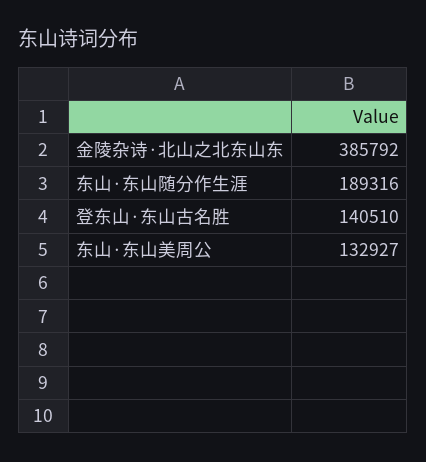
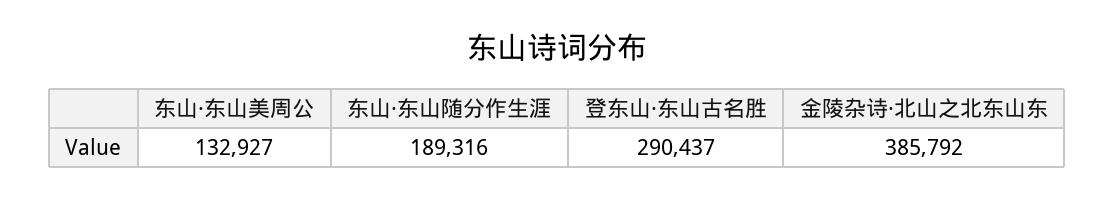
登东山·东山古名胜: 140510 -> 290437

